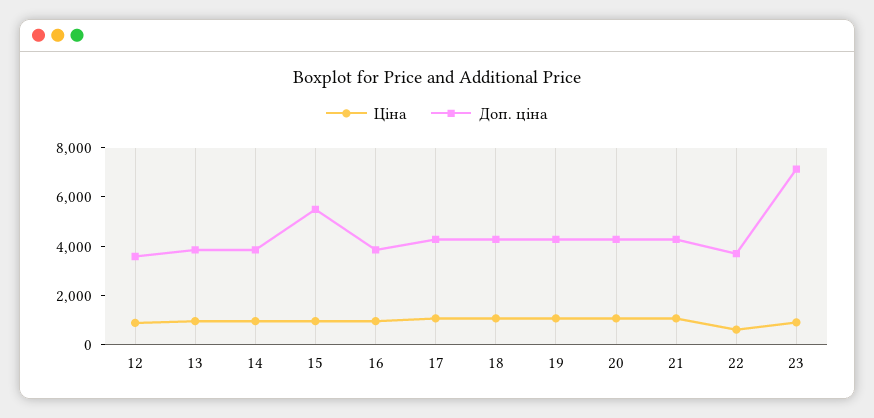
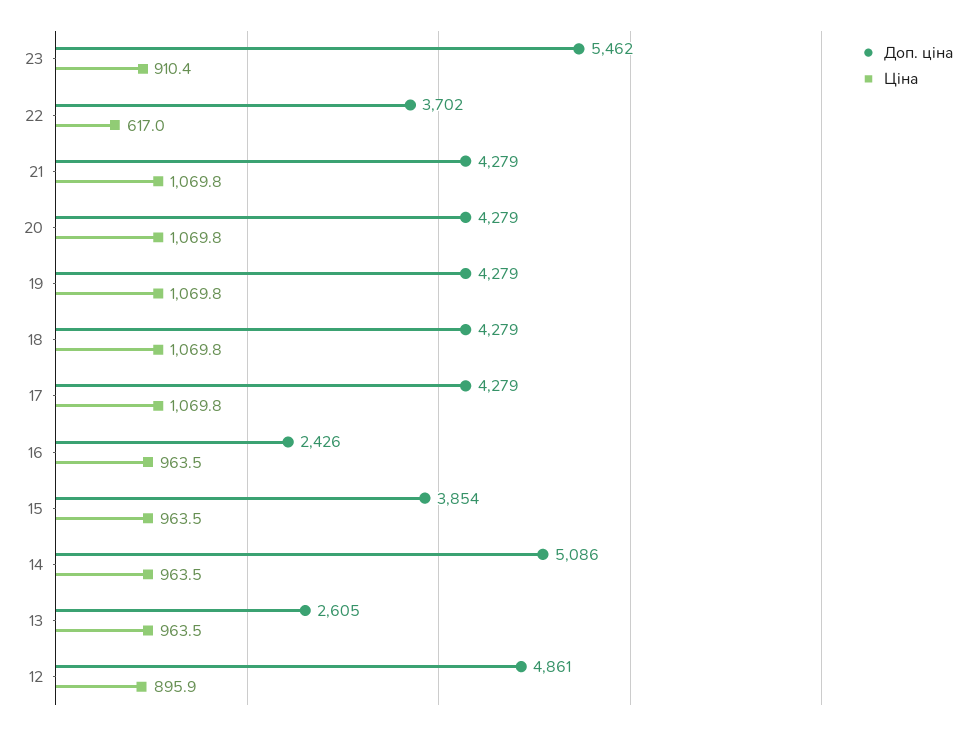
Доп. ціна, 12: 3500 -> 4861
Доп. ціна, 13: 4000 -> 2605
Доп. ціна, 14: 4000 -> 5086
Доп. ціна, 15: 5500 -> 3854
Доп. ціна, 16: 4000 -> 2426
Доп. ціна, 23: 7000 -> 5462

